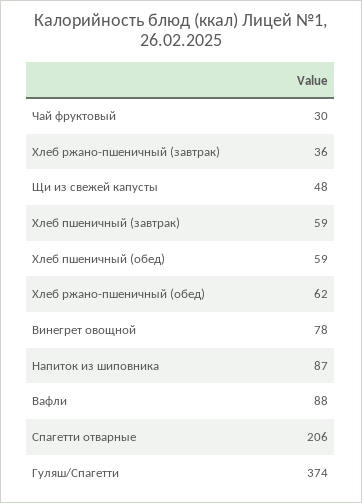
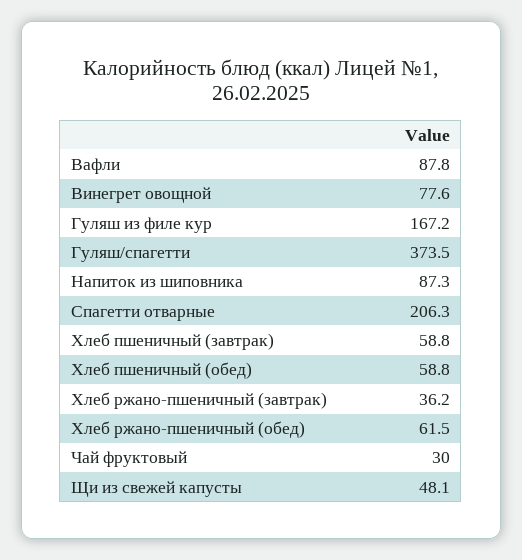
Гуляш из филе кур: none -> 167.2

